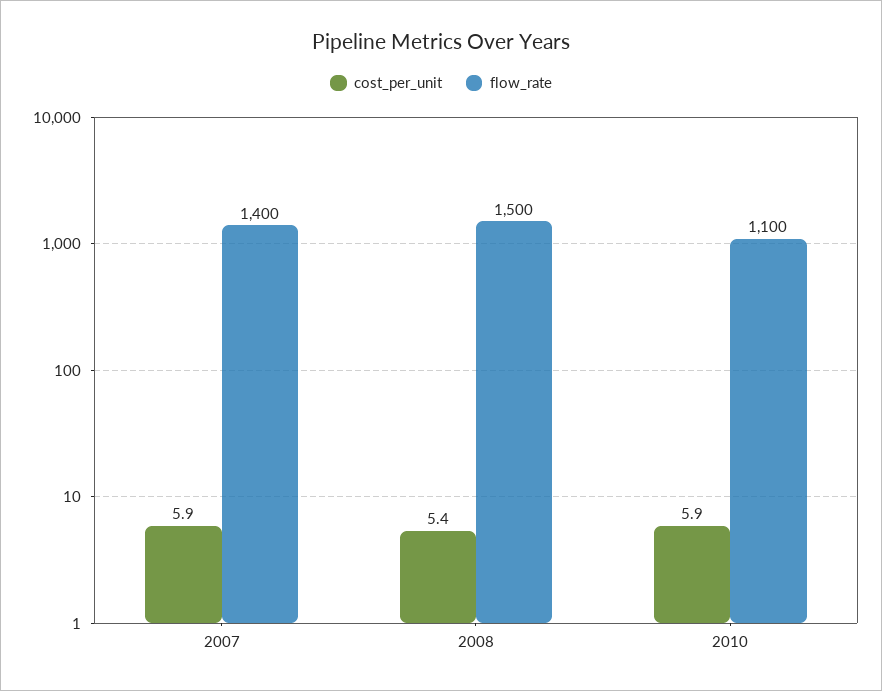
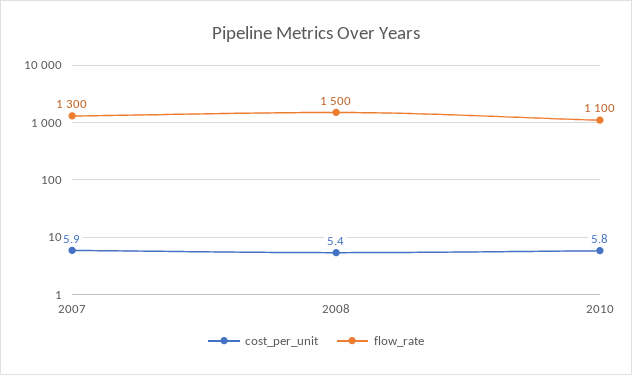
flow_rate, 2007: 1400 -> 1300
cost_per_unit, 2010: 5.9 -> 5.8

